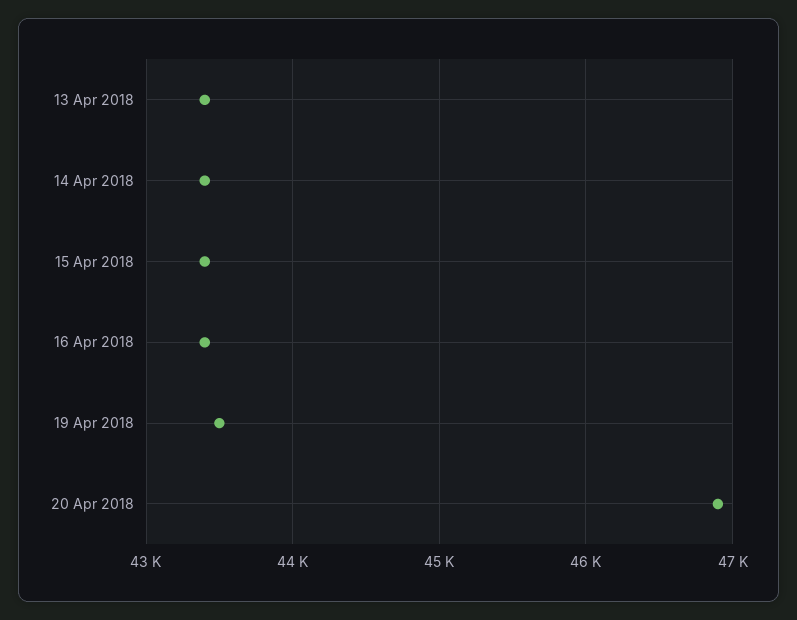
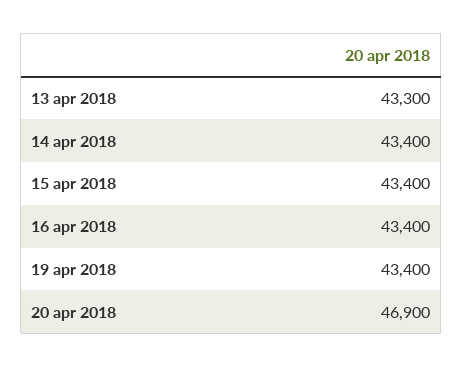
13 Apr 2018: 43400 -> 43300
19 Apr 2018: 43500 -> 43400

